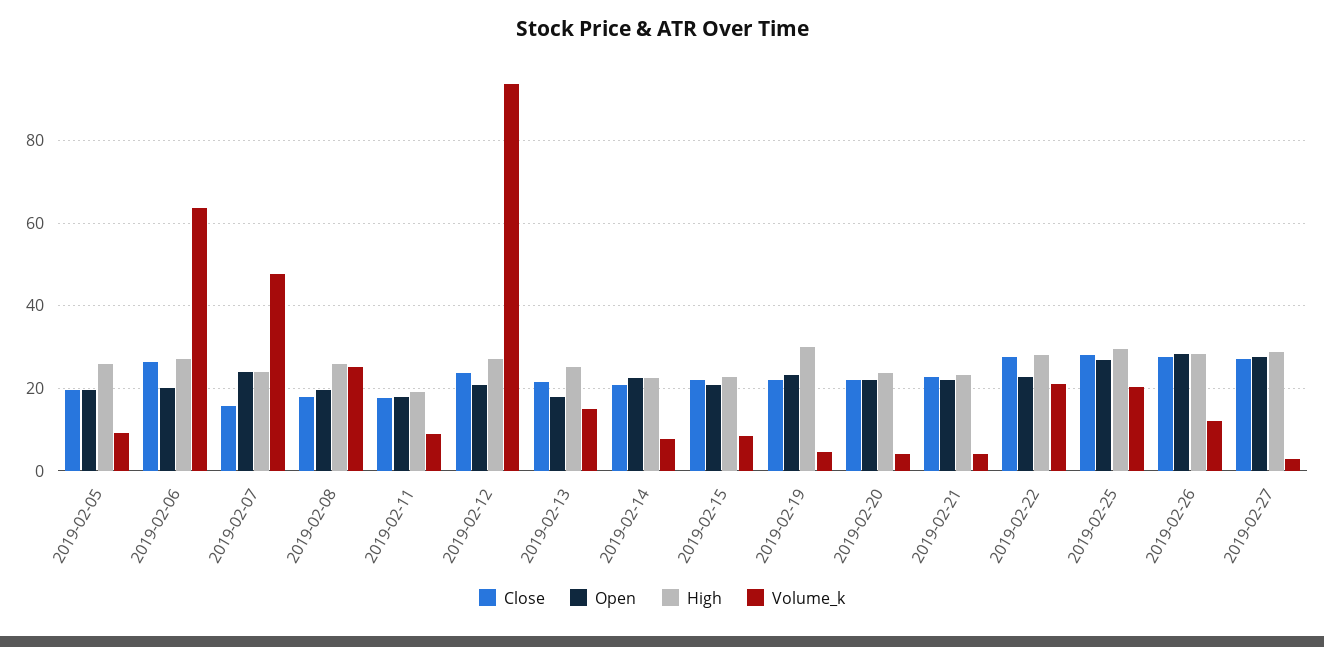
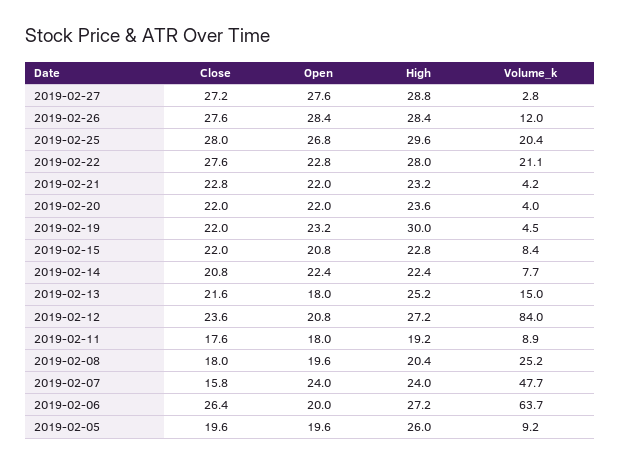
High, 2019-02-08: 26 -> 20.4
Volume_k, 2019-02-12: 94 -> 84

